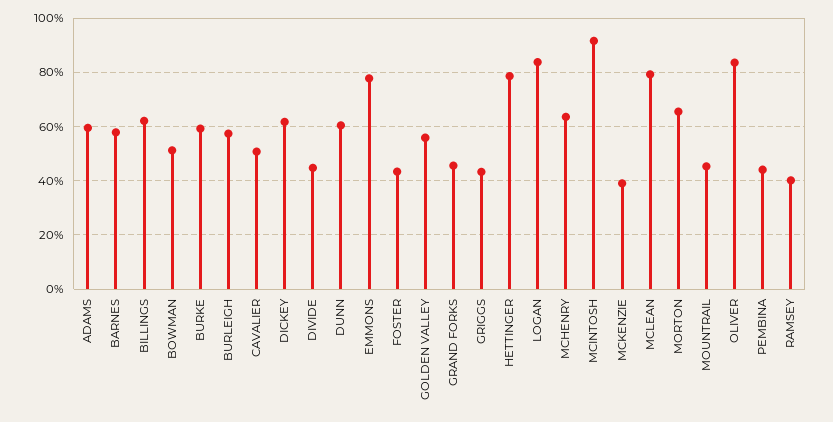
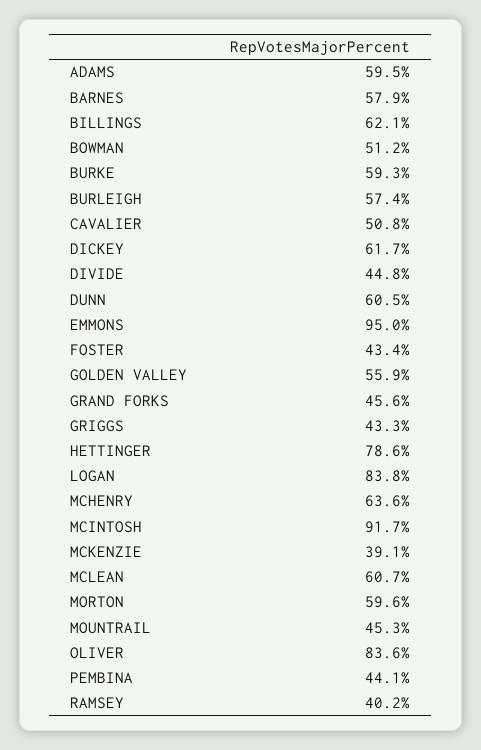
EMMONS: 77.5 -> 95
MCLEAN: 80 -> 60.7
MORTON: 65 -> 59.6

